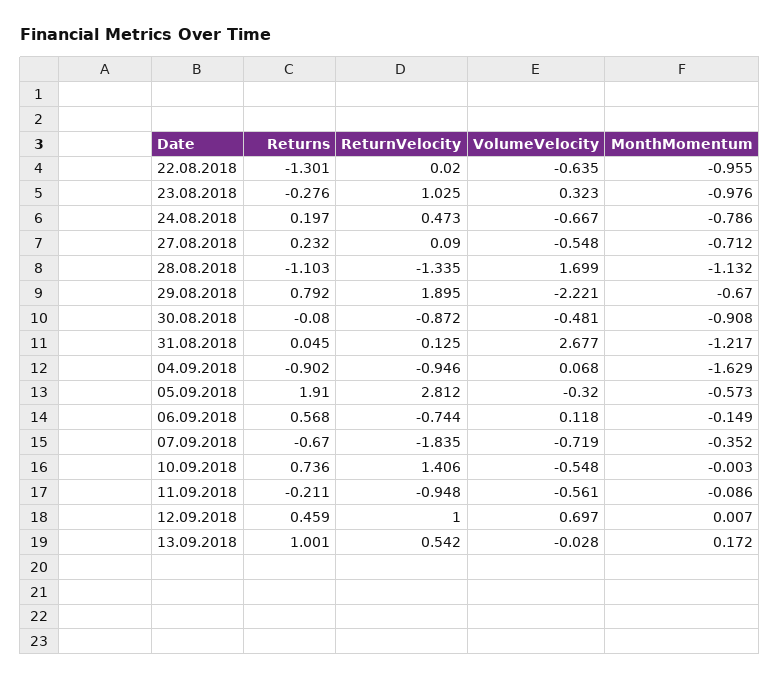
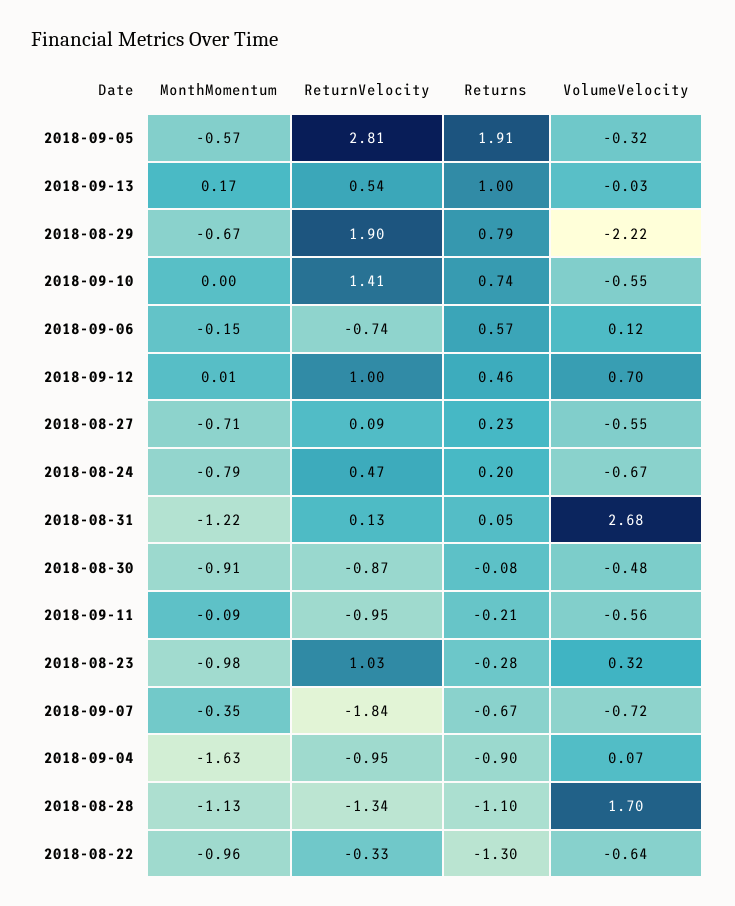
ReturnVelocity, 22.08.2018: 0.02 -> -0.33

